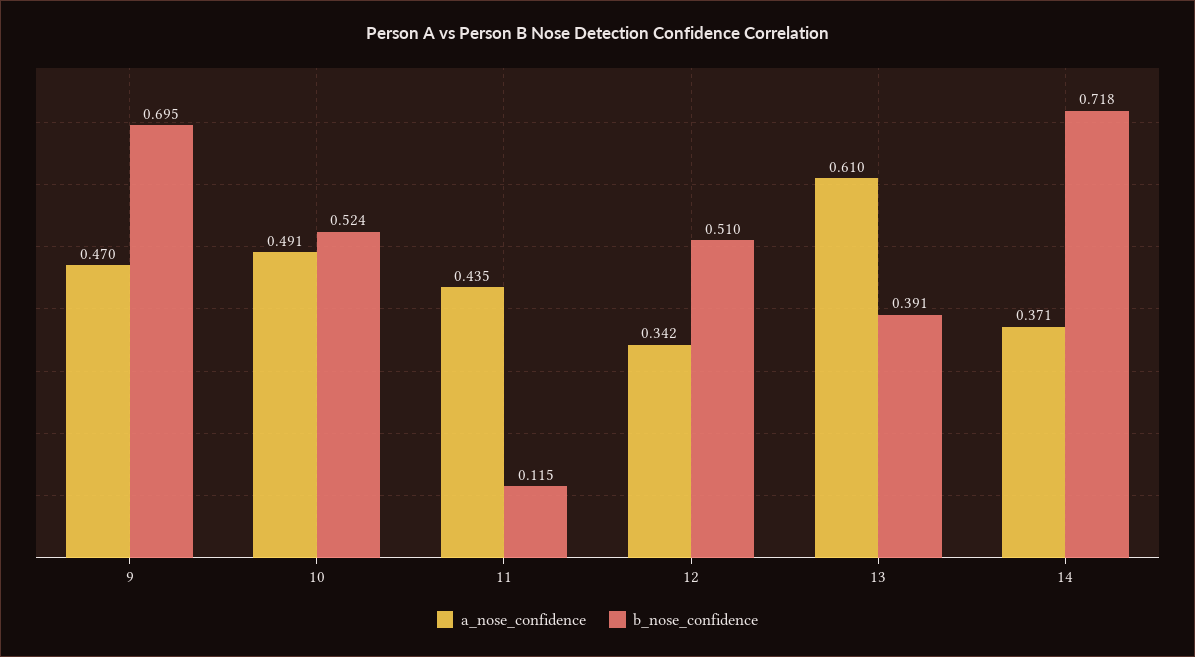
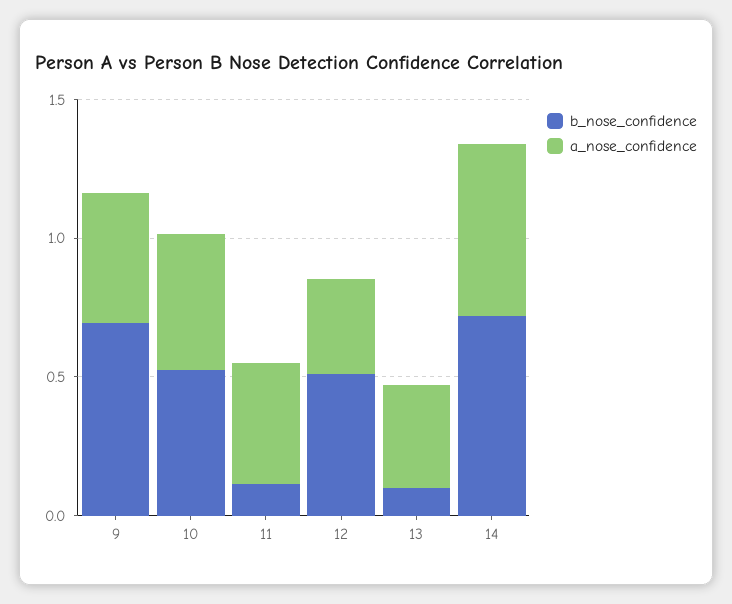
a_nose_confidence, 13: 0.61 -> 0.4
b_nose_confidence, 13: 0.391 -> 0.1
a_nose_confidence, 14: 0.371 -> 0.6

